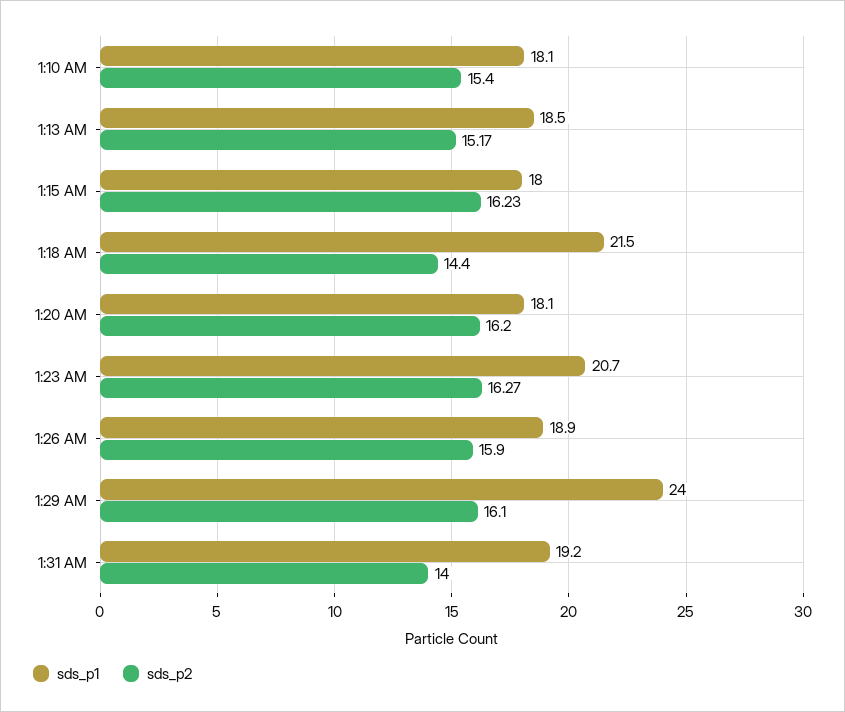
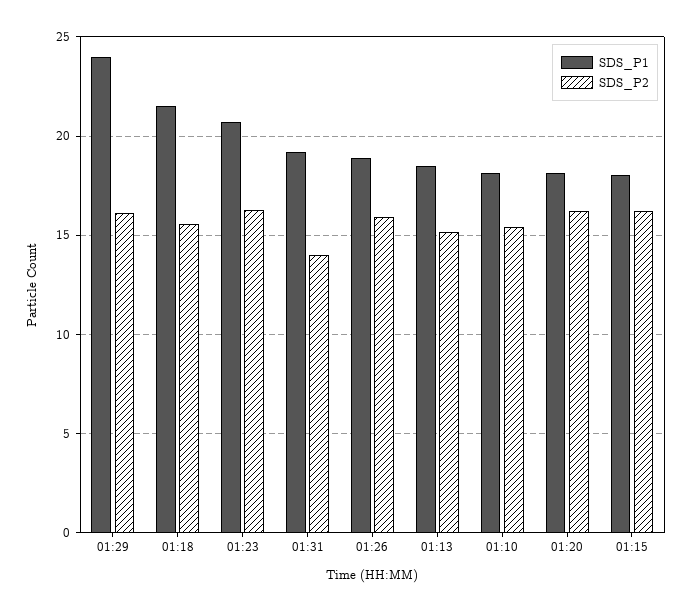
sds_p2, 1:18 AM: 14.4 -> 15.5

